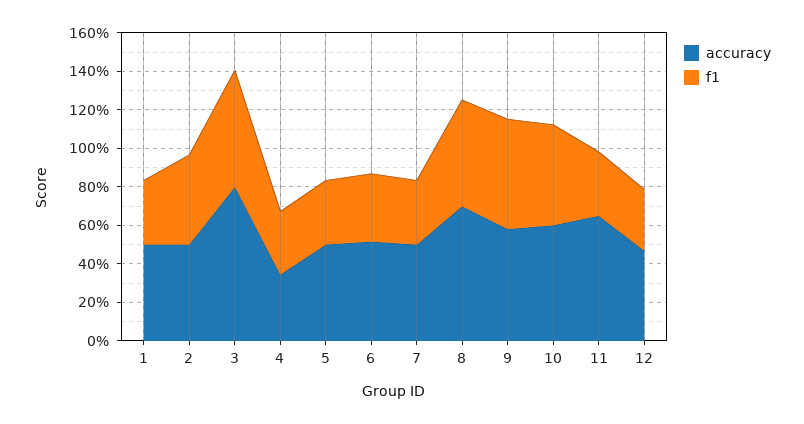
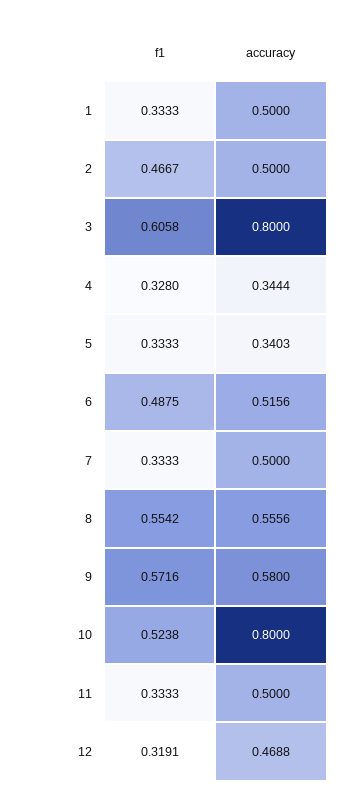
accuracy, 5: 0.5 -> 0.3403
f1, 6: 0.35 -> 0.4875
accuracy, 8: 0.7 -> 0.5556
accuracy, 10: 0.6 -> 0.8
accuracy, 11: 0.65 -> 0.5

